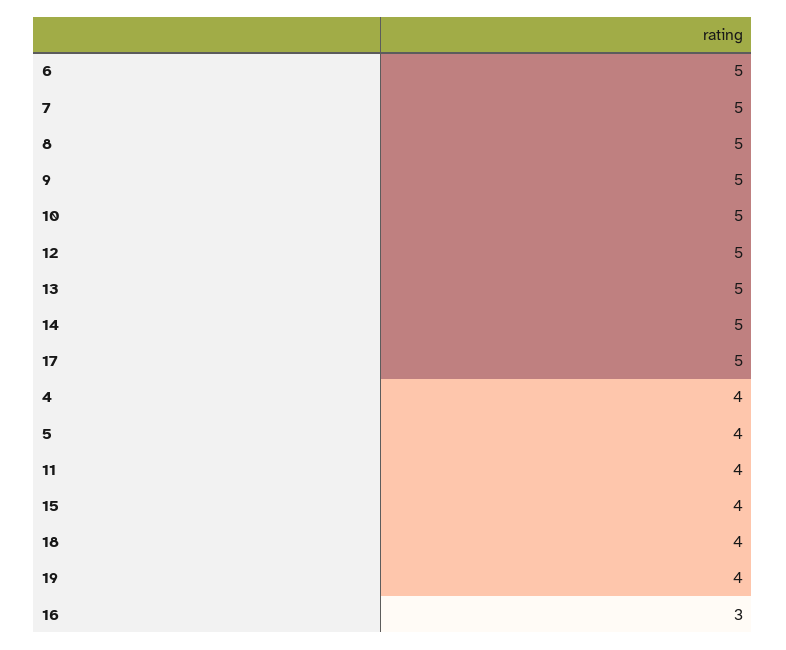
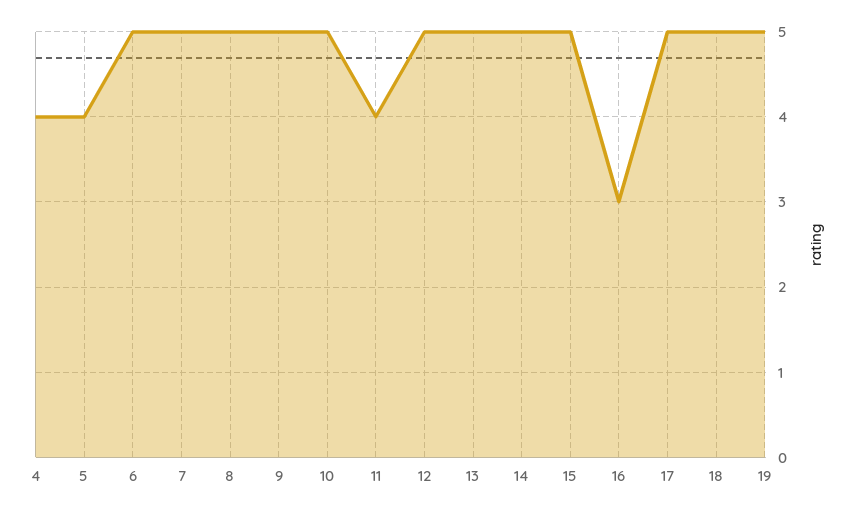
15: 4 -> 5
18: 4 -> 5
19: 4 -> 5

